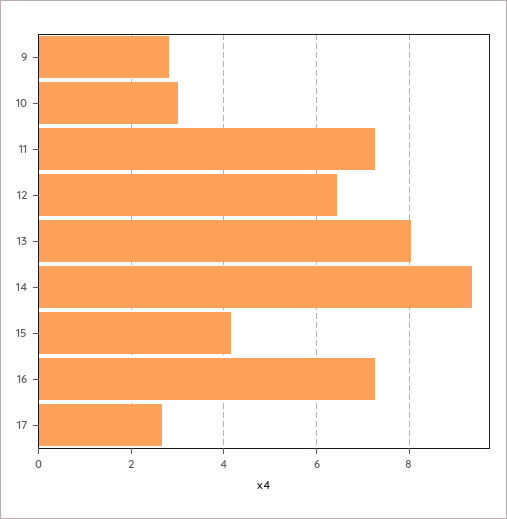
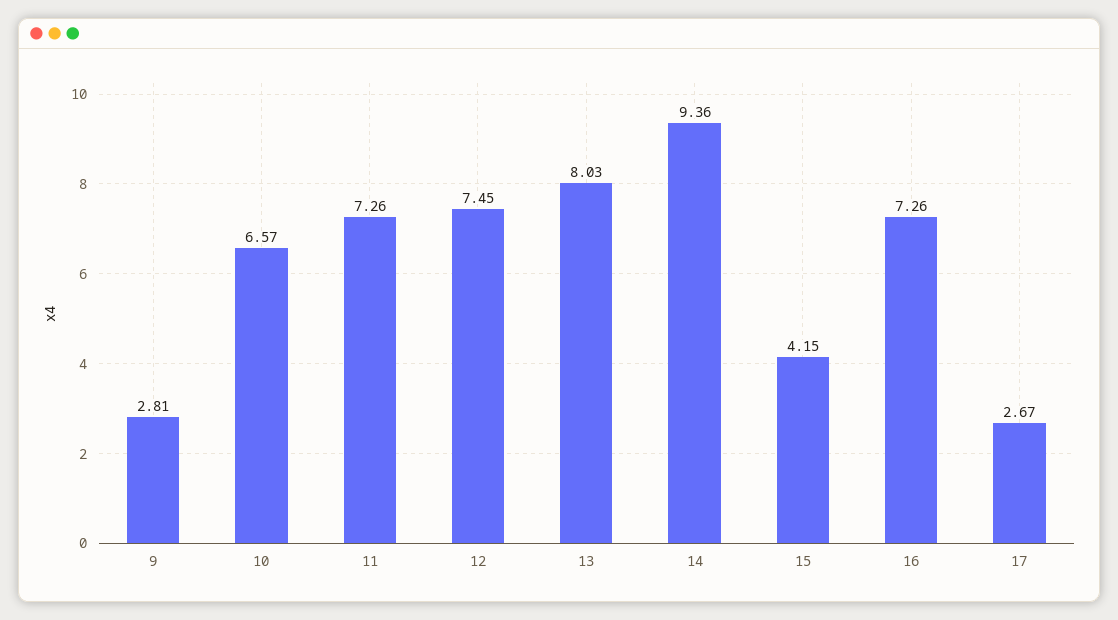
10: 3 -> 6.57
12: 6.4 -> 7.45

